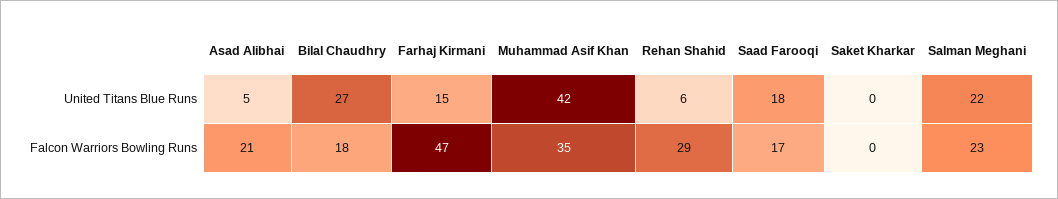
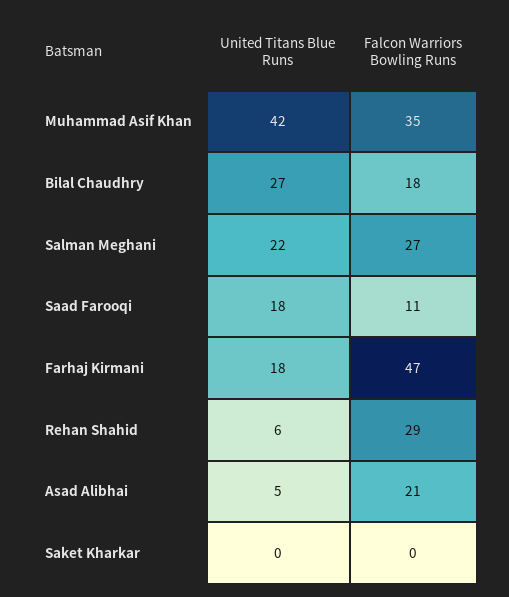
Farhaj Kirmani, United Titans Blue Runs: 15 -> 18
Saad Farooqi, Falcon Warriors Bowling Runs: 17 -> 11
Salman Meghani, Falcon Warriors Bowling Runs: 23 -> 27

